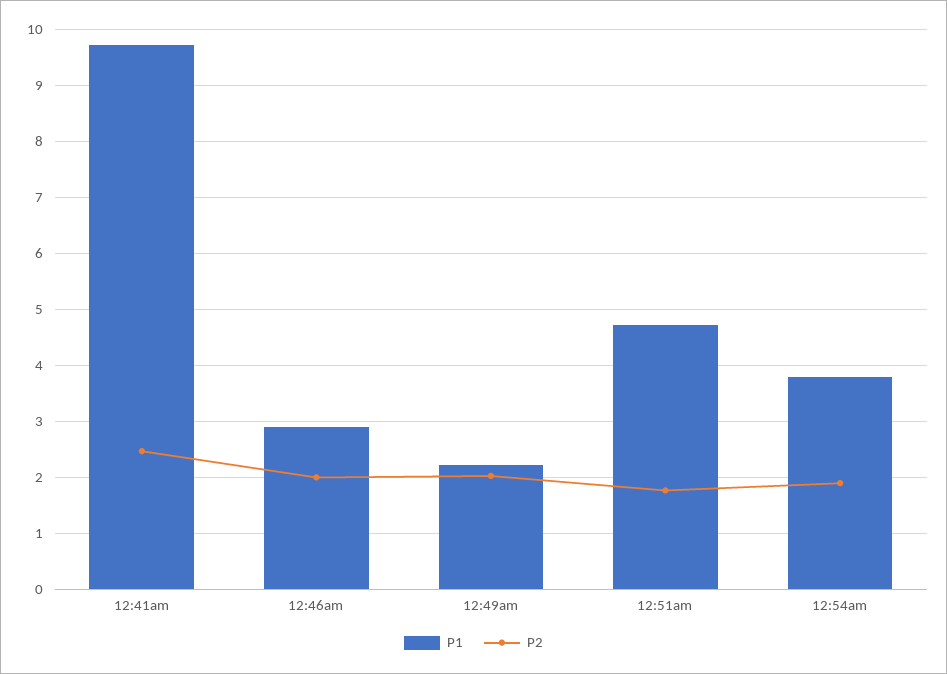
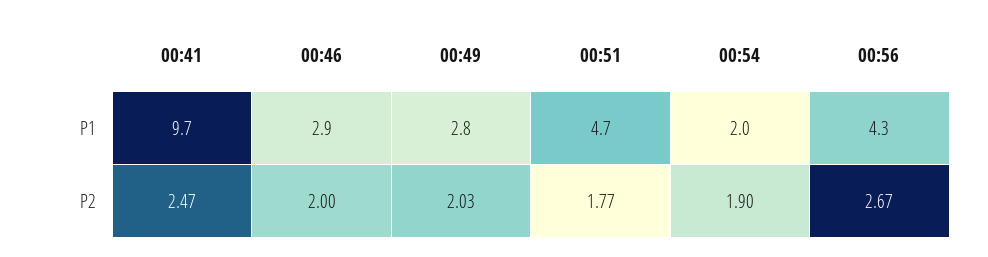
P1, 12:49am: 2.2 -> 2.8
P1, 12:54am: 3.8 -> 2
P1, 00:56: none -> 4.3
P2, 00:56: none -> 2.67

